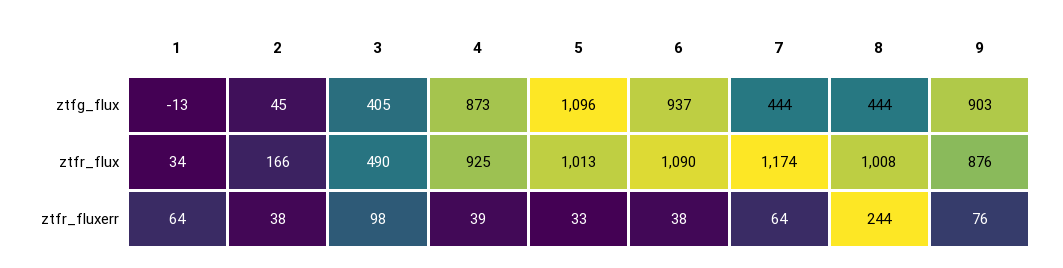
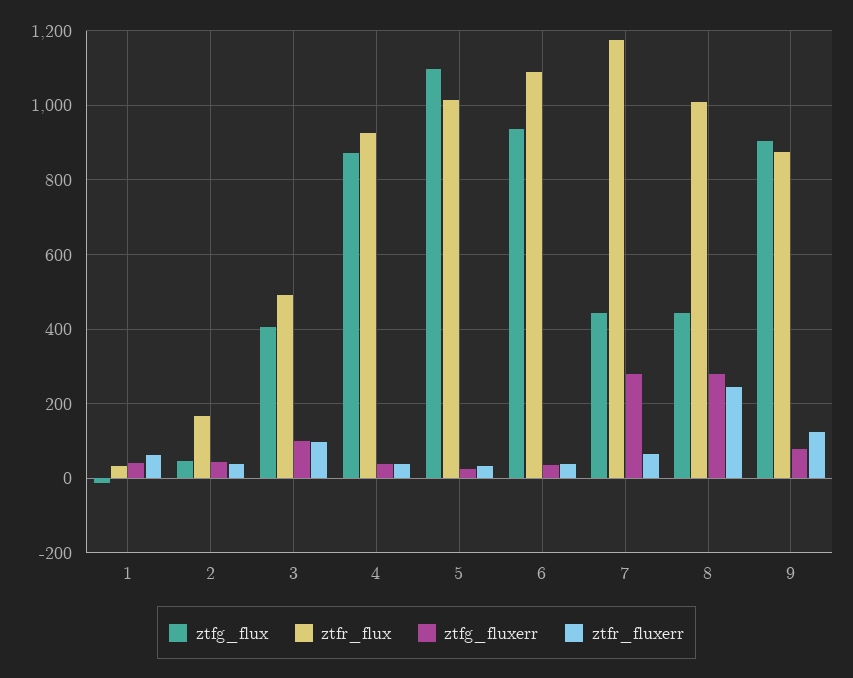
ztfr_fluxerr, 9: 76 -> 120
ztfg_fluxerr, 1: none -> 40
ztfg_fluxerr, 2: none -> 40
ztfg_fluxerr, 3: none -> 100
ztfg_fluxerr, 4: none -> 40
ztfg_fluxerr, 5: none -> 20
ztfg_fluxerr, 6: none -> 40
ztfg_fluxerr, 7: none -> 280
ztfg_fluxerr, 8: none -> 280
ztfg_fluxerr, 9: none -> 80

